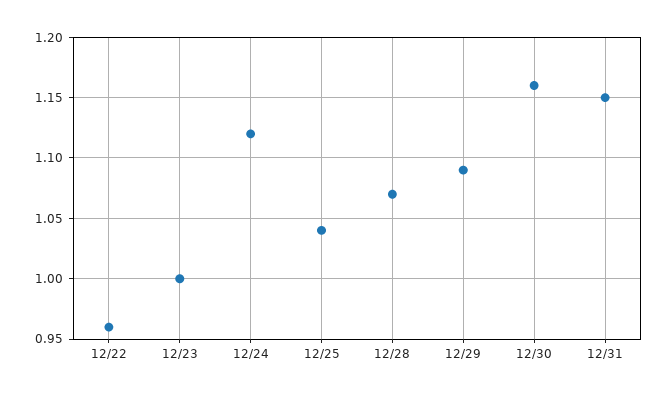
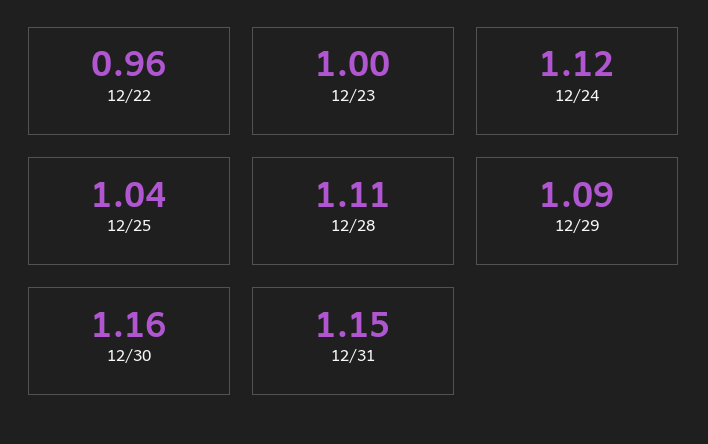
12/28: 1.07 -> 1.11

